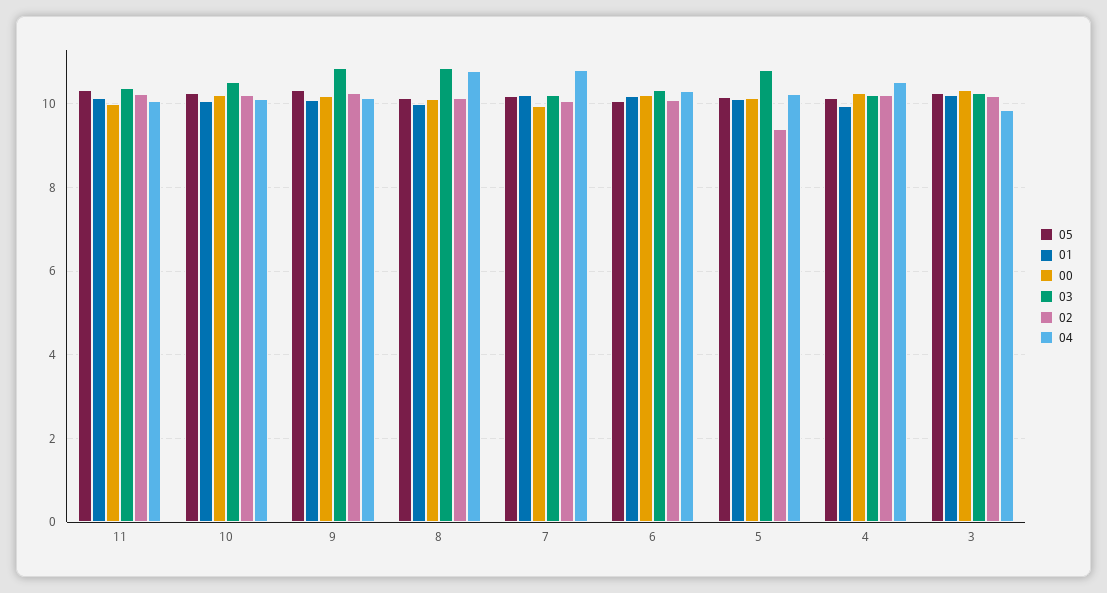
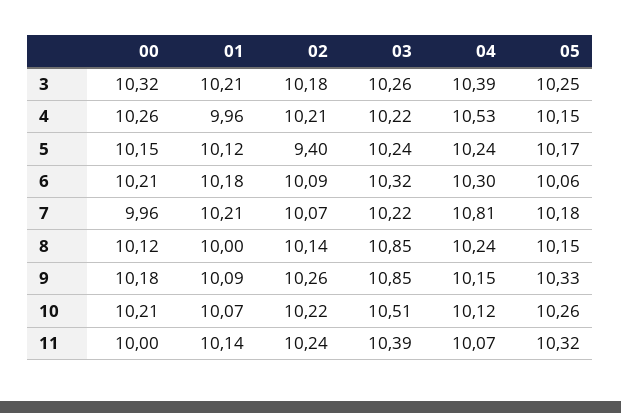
04, 8: 10.8 -> 10.24
03, 5: 10.8 -> 10.24
04, 3: 9.8 -> 10.39

